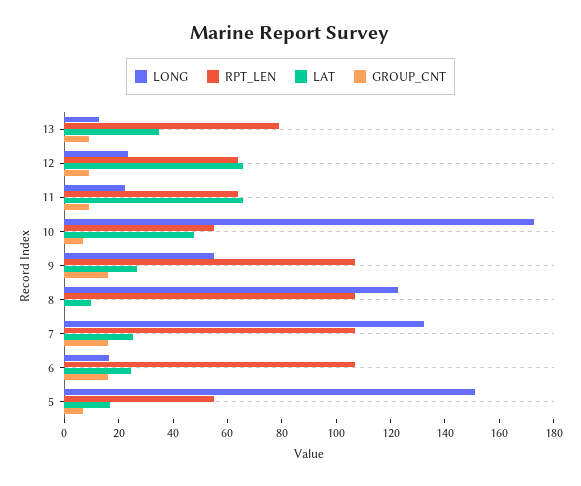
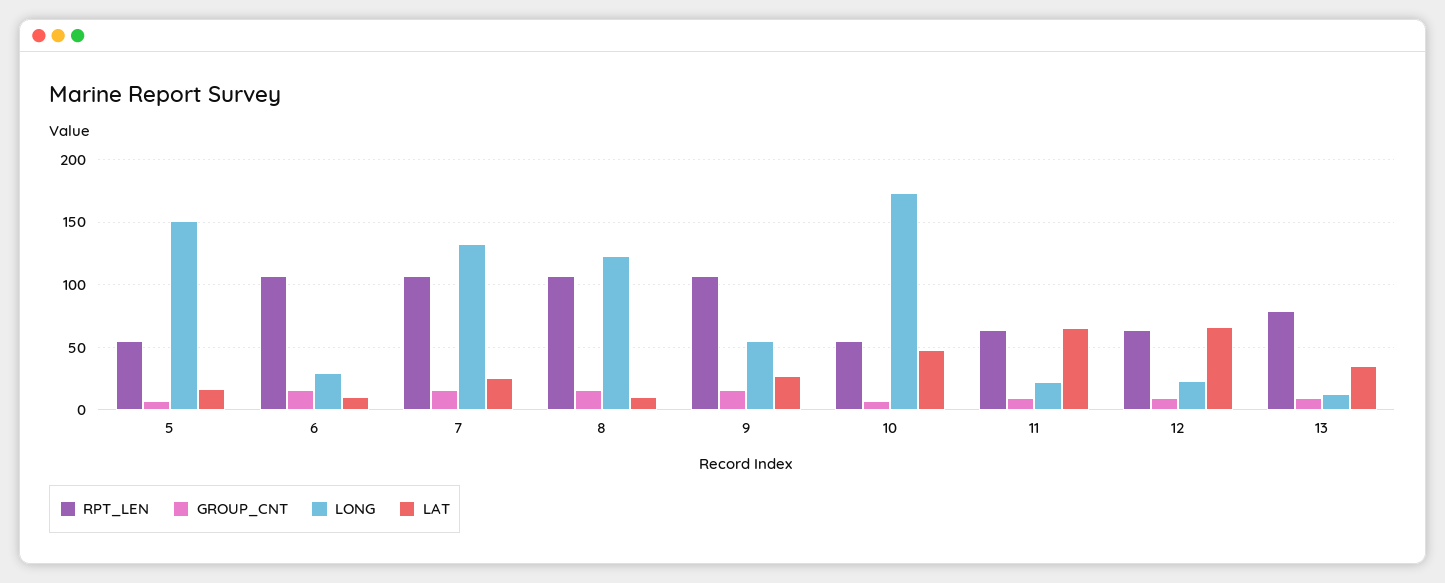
GROUP_CNT, 8: 0 -> 15
LONG, 6: 15 -> 30
LAT, 6: 25 -> 10

